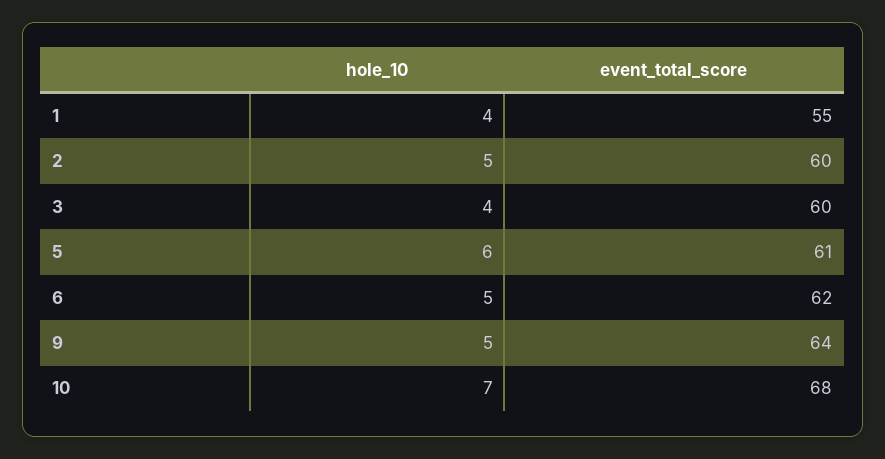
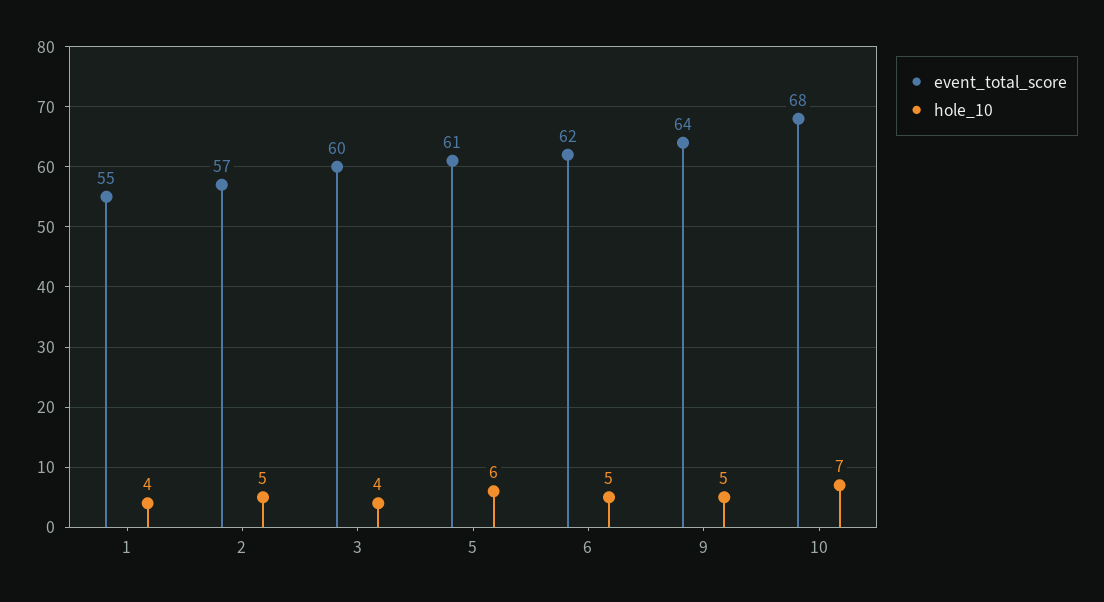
event_total_score, 2: 60 -> 57

